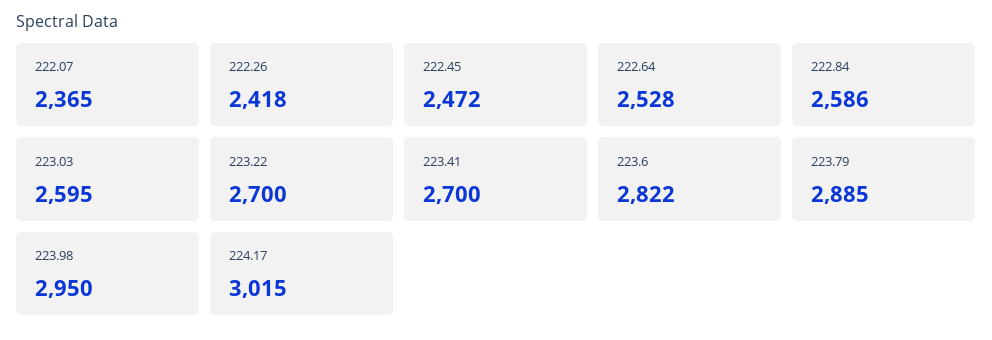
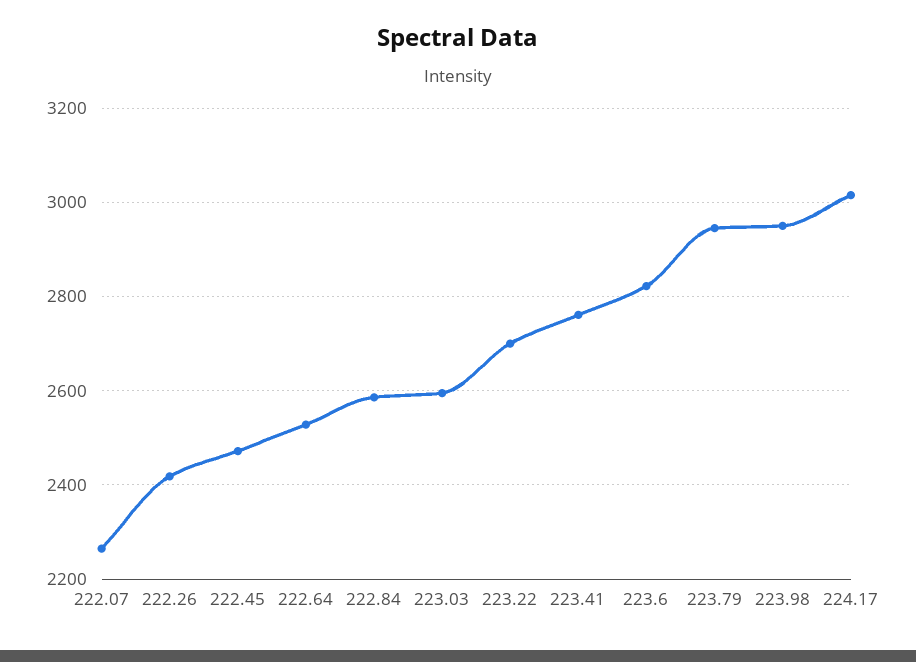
222.07: 2365 -> 2260
223.41: 2700 -> 2760
223.79: 2885 -> 2940

